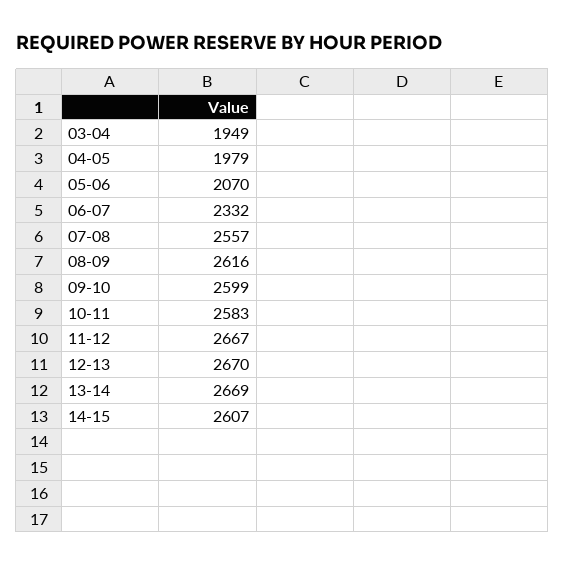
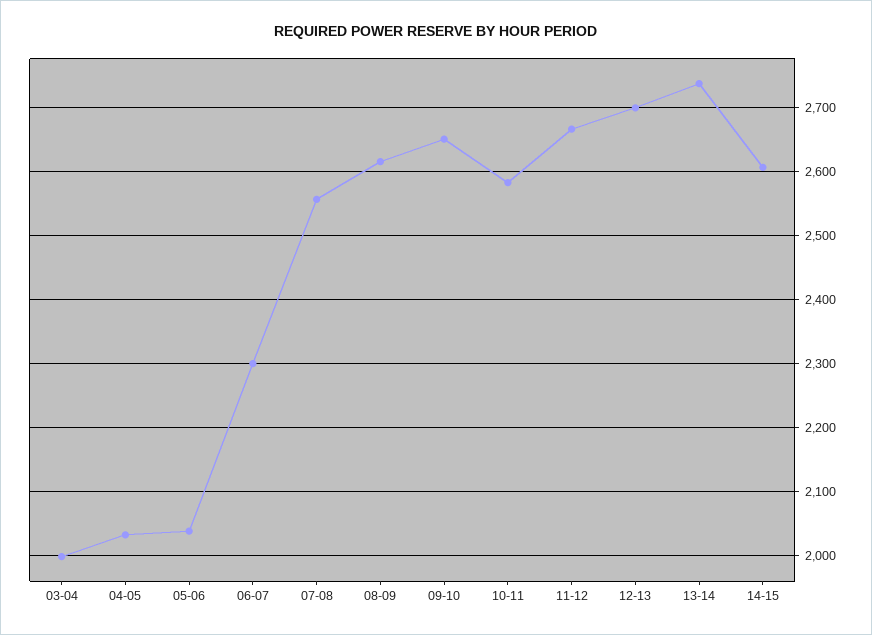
03-04: 1949 -> 2000
04-05: 1979 -> 2030
05-06: 2070 -> 2040
06-07: 2332 -> 2300
09-10: 2599 -> 2650
12-13: 2670 -> 2700
13-14: 2669 -> 2740

